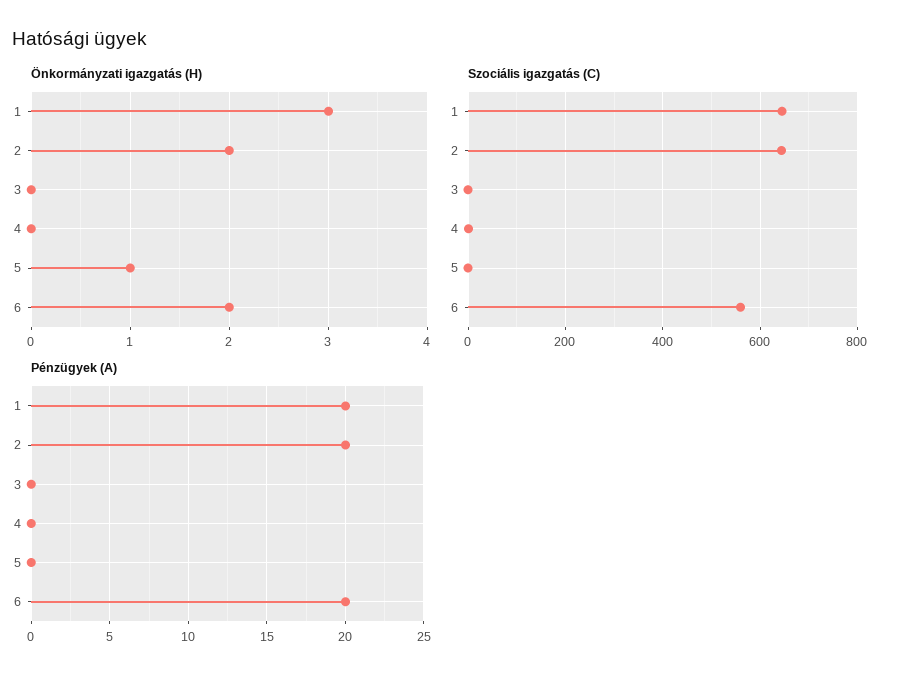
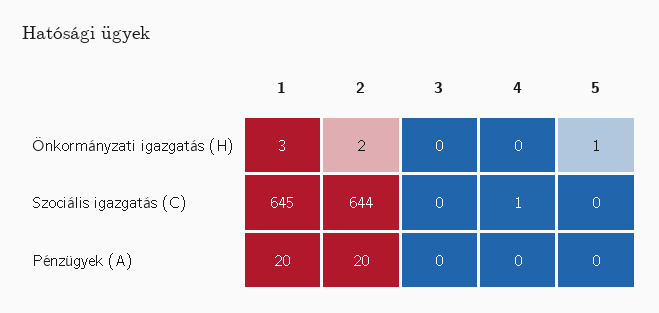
Önkormányzati igazgatás (H), 6: 2 -> none
Szociális igazgatás (C), 6: 560 -> none
Pénzügyek (A), 6: 20 -> none

